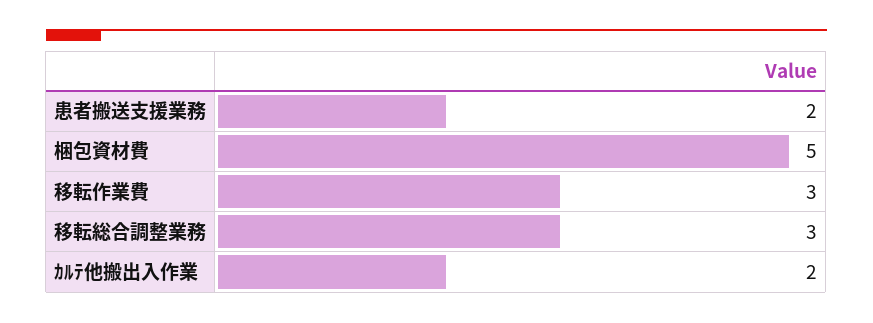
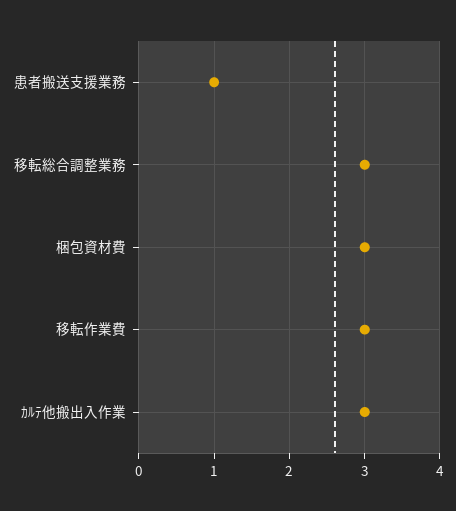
患者搬送支援業務: 2 -> 1
梱包資材費: 5 -> 3
ｶﾙﾃ他搬出入作業: 2 -> 3

